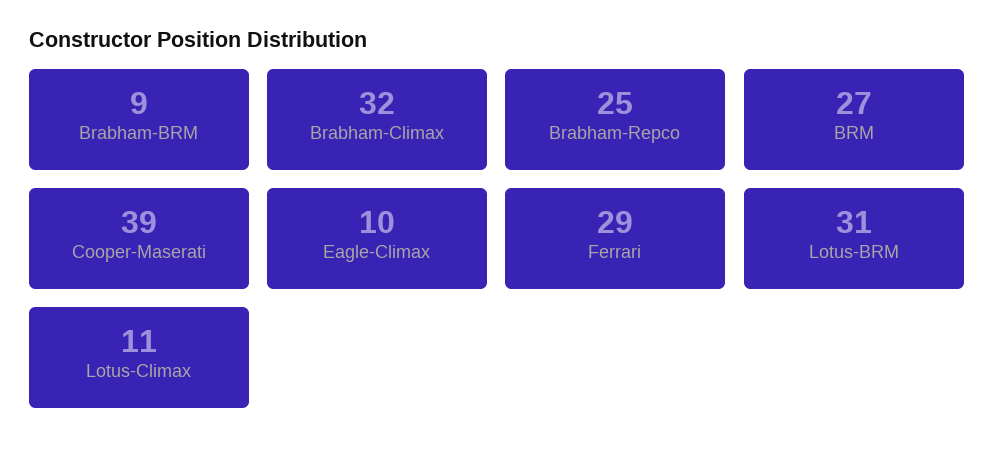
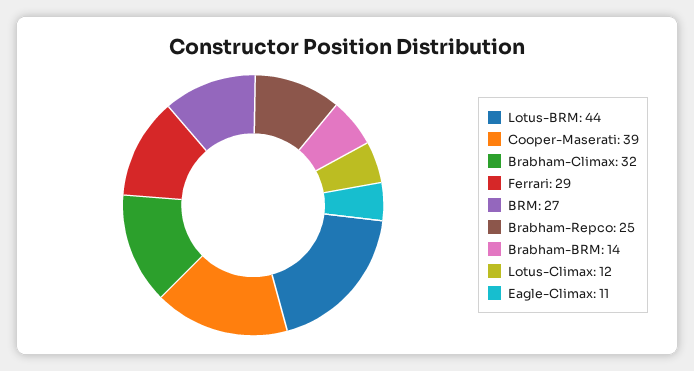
Brabham-BRM: 9 -> 14
Eagle-Climax: 10 -> 11
Lotus-BRM: 31 -> 44
Lotus-Climax: 11 -> 12

